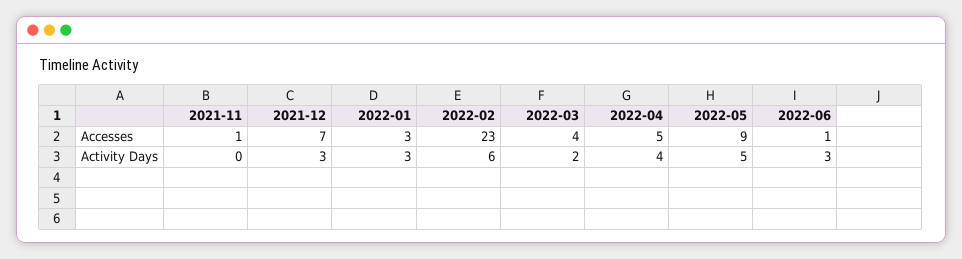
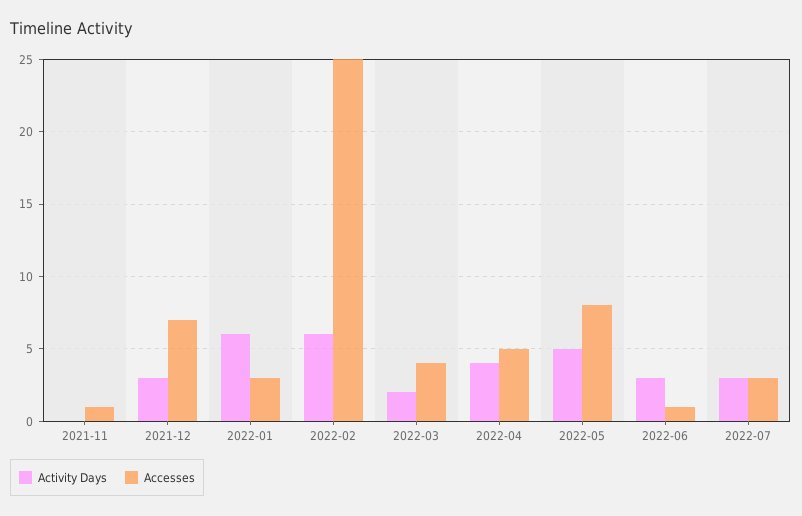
Accesses, 2022-02: 23 -> 25
Accesses, 2022-05: 9 -> 8
Activity Days, 2022-01: 3 -> 6
Activity Days, 2022-07: none -> 3
Accesses, 2022-07: none -> 3

